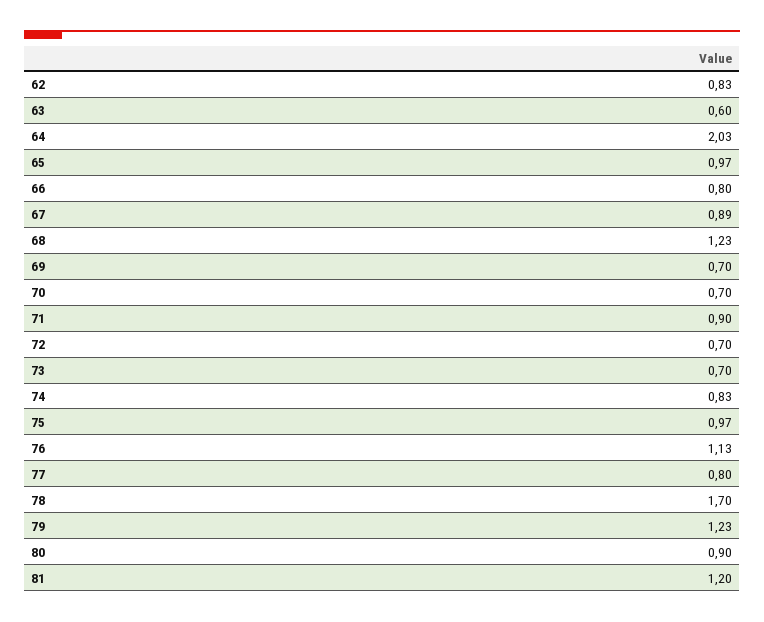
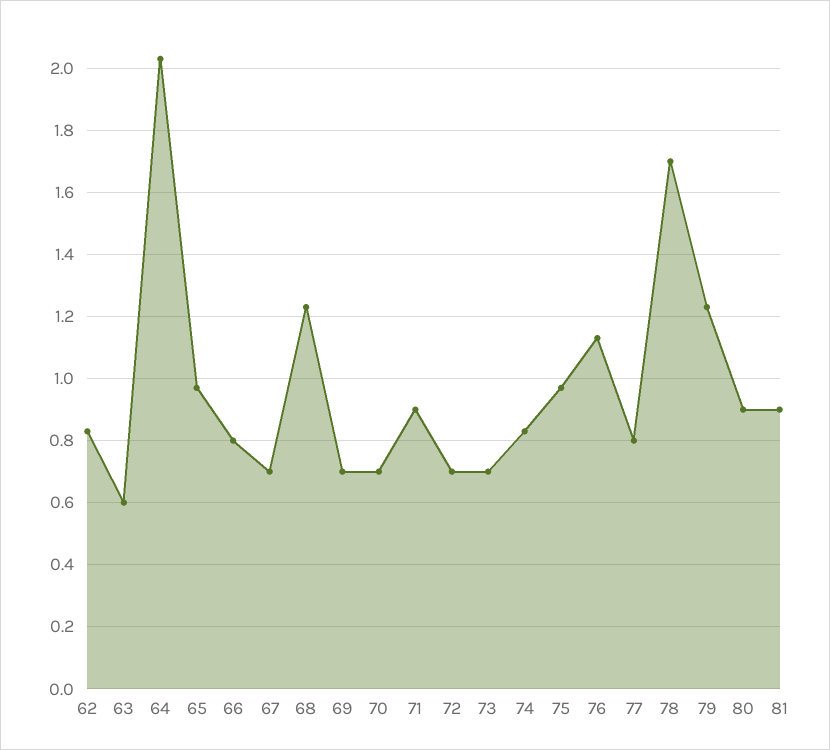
67: 0.89 -> 0.7
81: 1.2 -> 0.9

